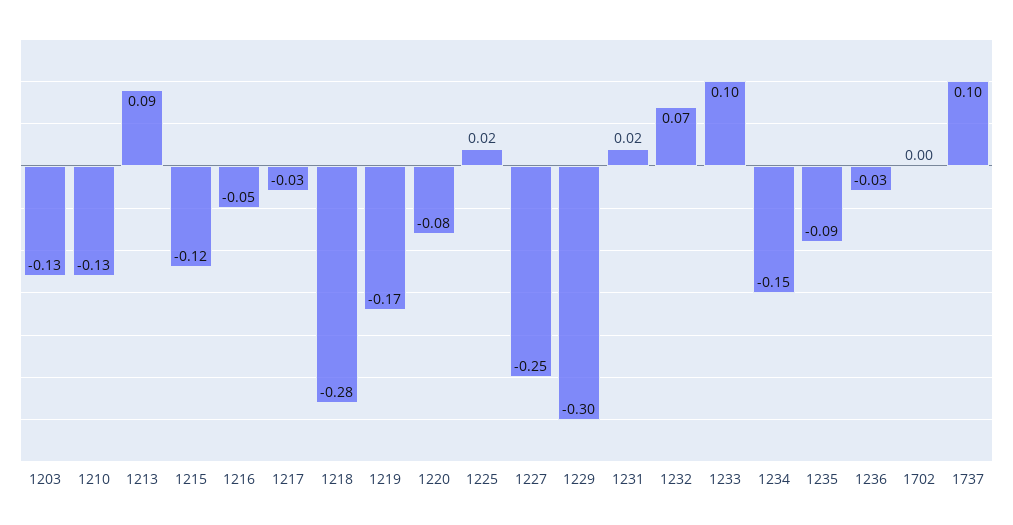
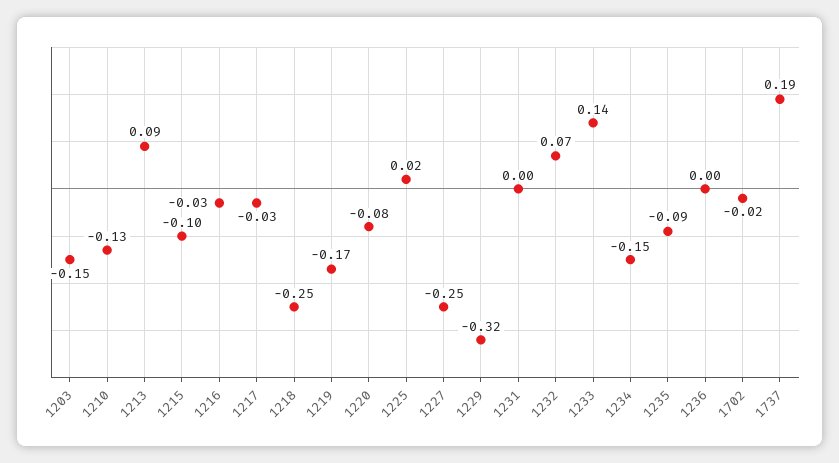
1203: -0.13 -> -0.15
1215: -0.12 -> -0.1
1216: -0.05 -> -0.03
1218: -0.28 -> -0.25
1229: -0.3 -> -0.32
1231: 0.02 -> 0
1233: 0.1 -> 0.14
1236: -0.03 -> 0
1702: 0 -> -0.02
1737: 0.1 -> 0.19

